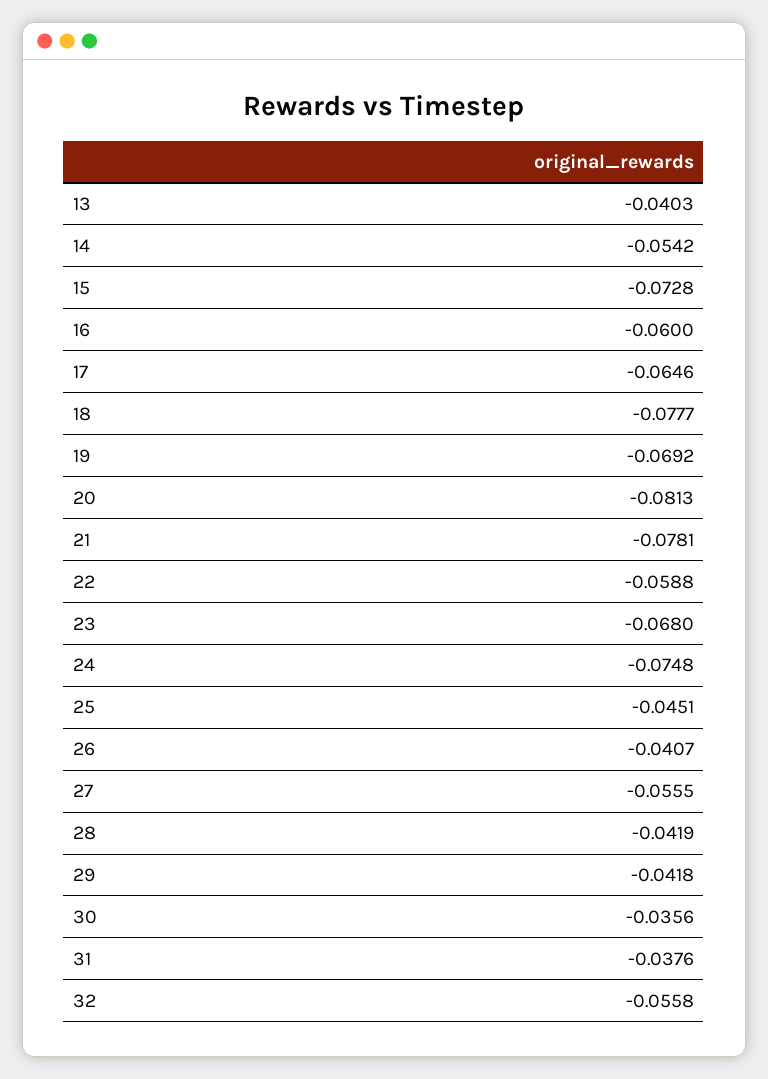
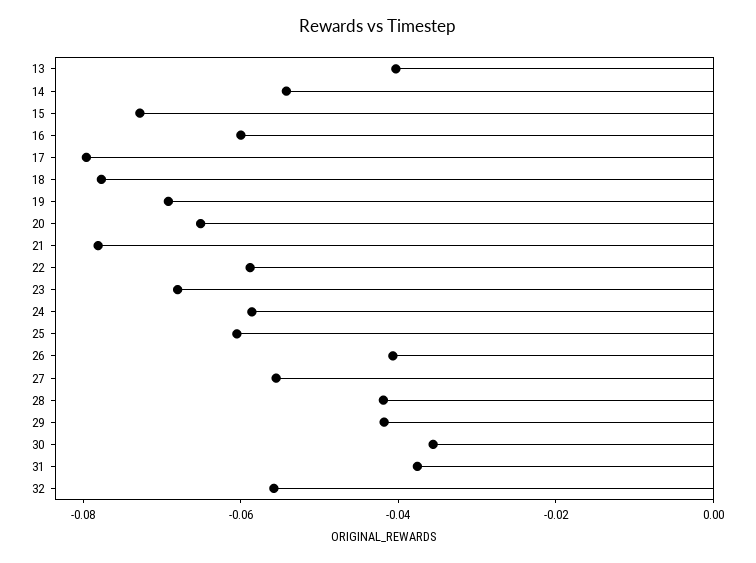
17: -0.0646 -> -0.08
20: -0.0813 -> -0.065
24: -0.0748 -> -0.06
25: -0.0451 -> -0.06

